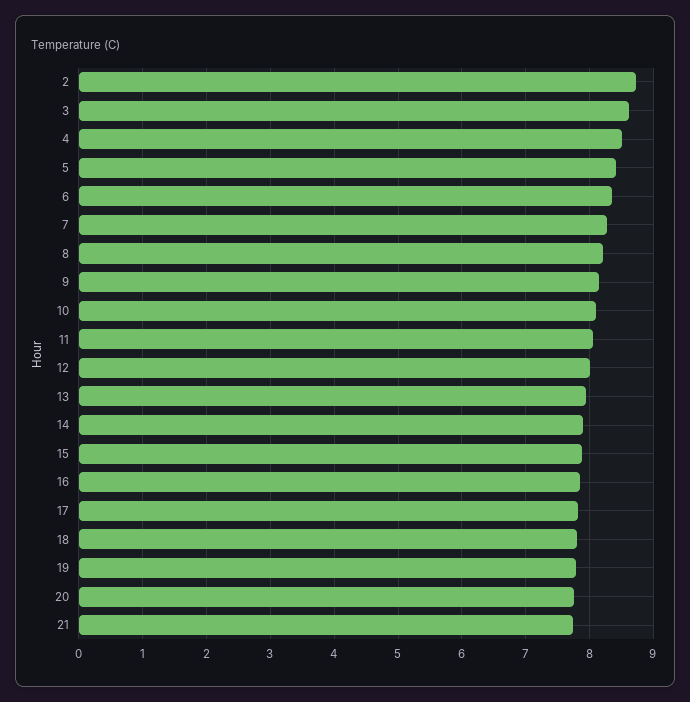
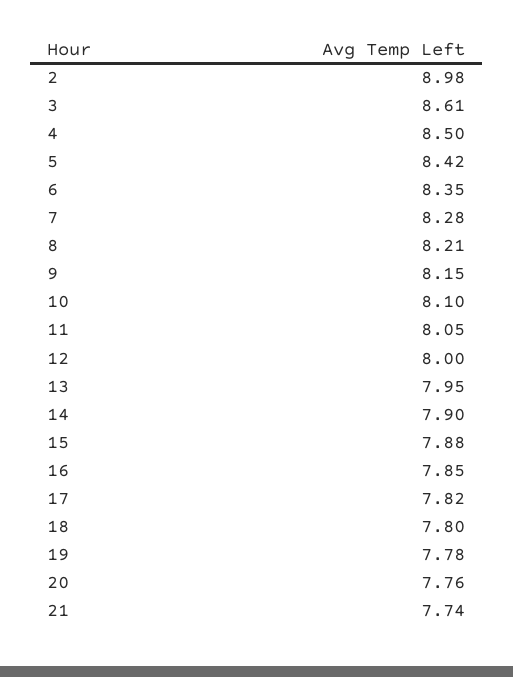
2: 8.7 -> 8.98

